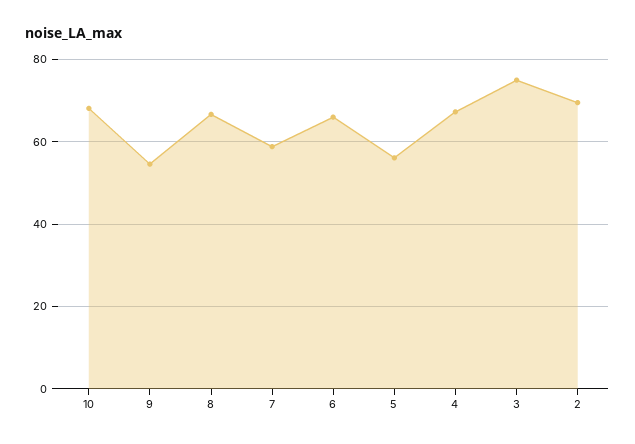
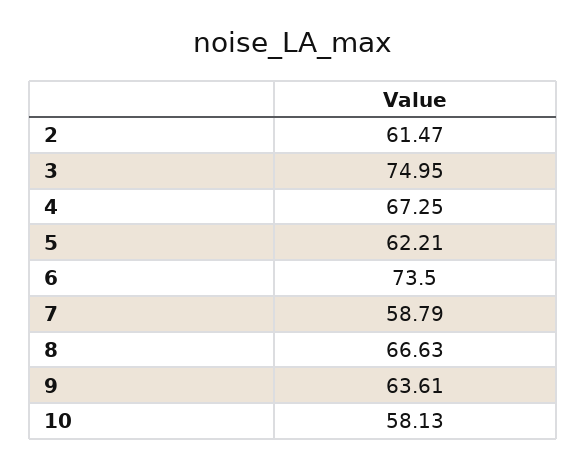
10: 68 -> 58.13
9: 54 -> 63.61
6: 66 -> 73.5
5: 56 -> 62.21
2: 70 -> 61.47

